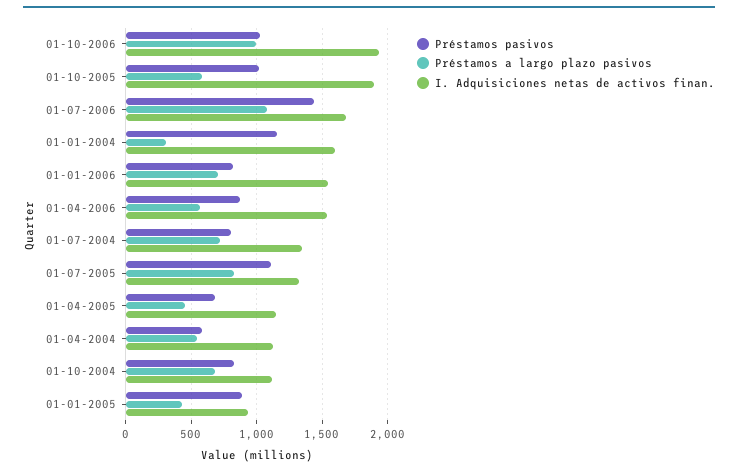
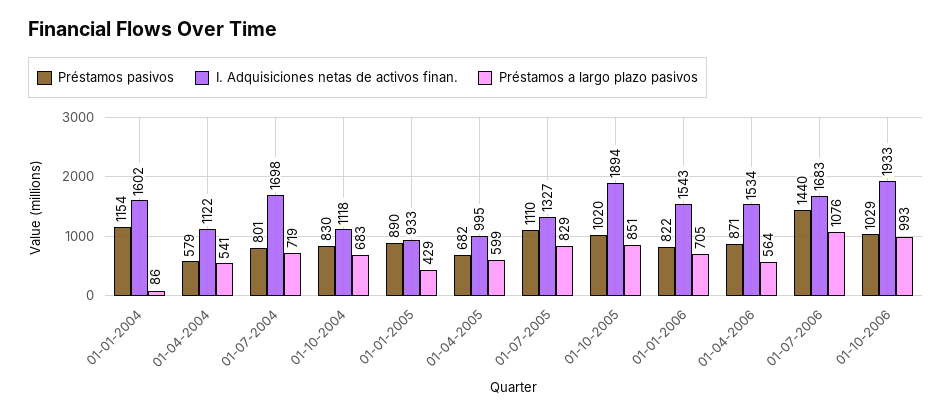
Préstamos a largo plazo pasivos, 01-10-2005: 600 -> 851
Préstamos a largo plazo pasivos, 01-01-2004: 300 -> 86
I. Adquisiciones netas de activos finan., 01-07-2004: 1350 -> 1698
Préstamos a largo plazo pasivos, 01-04-2005: 450 -> 599
I. Adquisiciones netas de activos finan., 01-04-2005: 1150 -> 995

